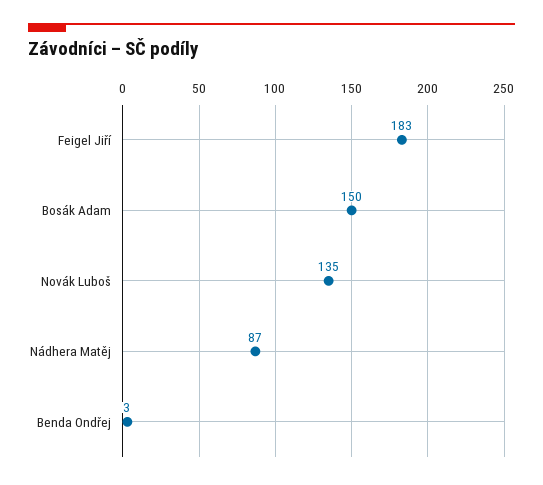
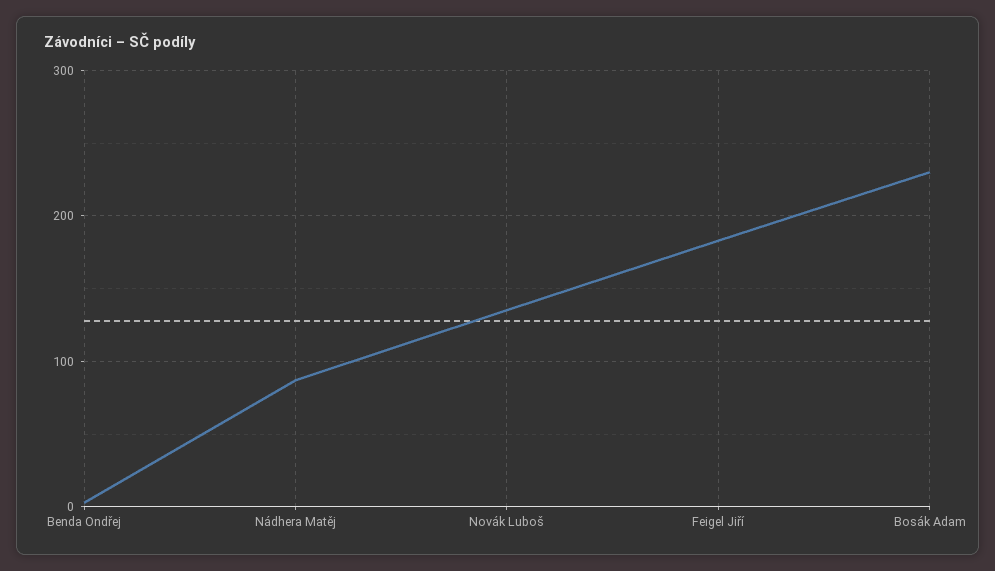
Bosák Adam: 150 -> 230

